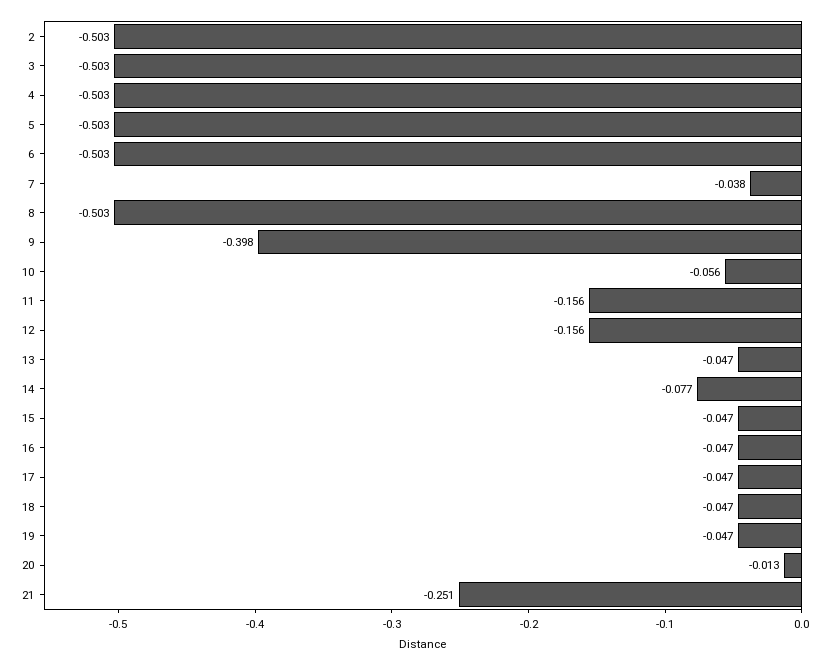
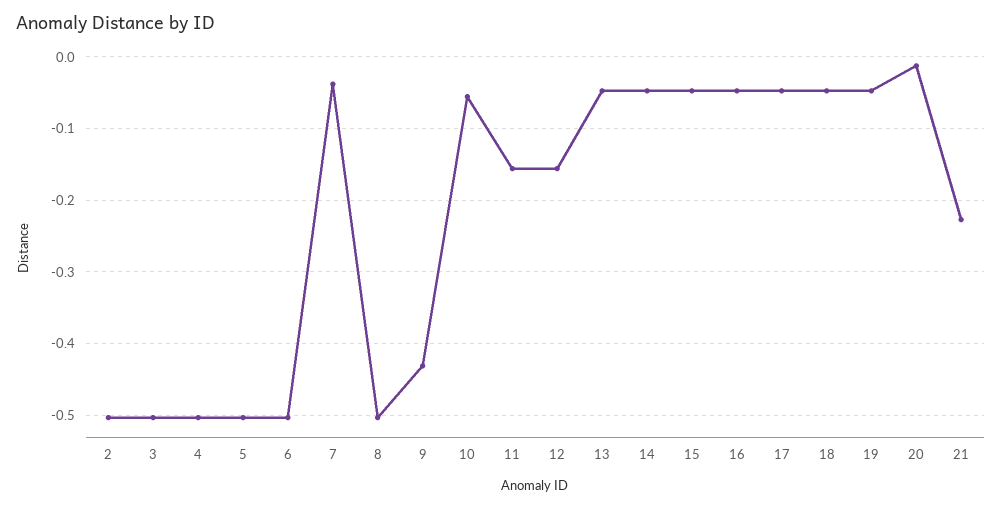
9: -0.398 -> -0.43
14: -0.077 -> -0.05
21: -0.251 -> -0.23

